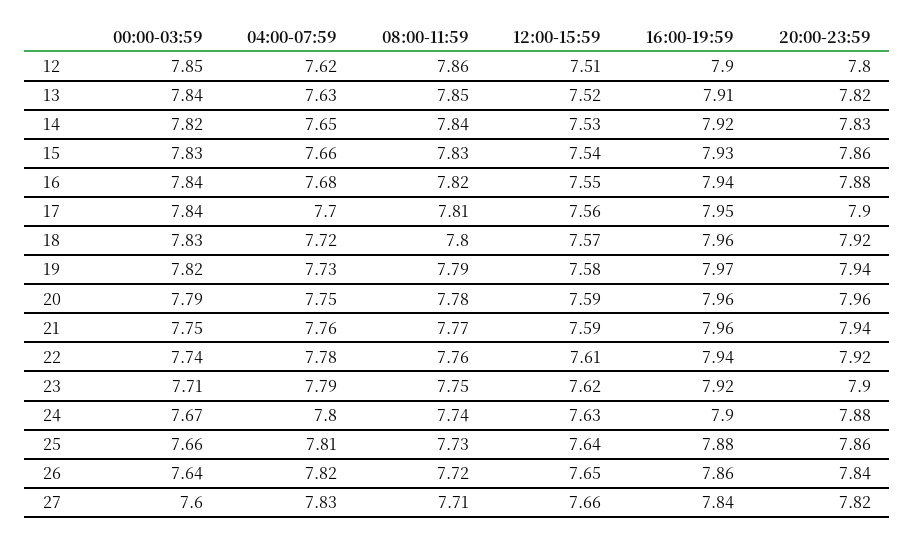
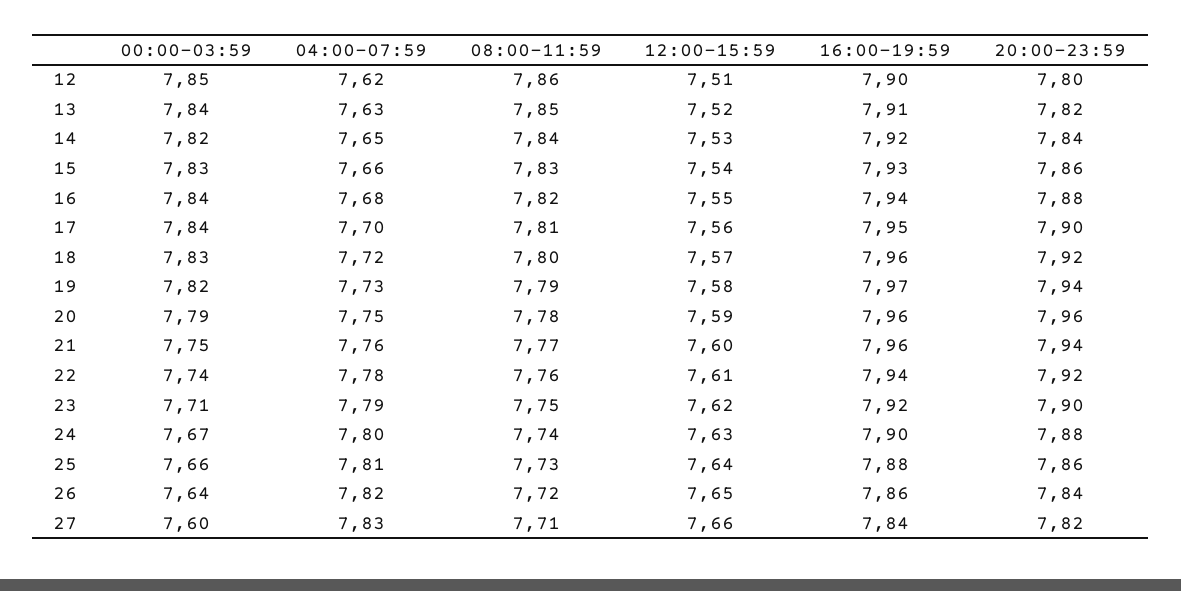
20:00-23:59, 14: 7.83 -> 7.84
12:00-15:59, 21: 7.59 -> 7.6

